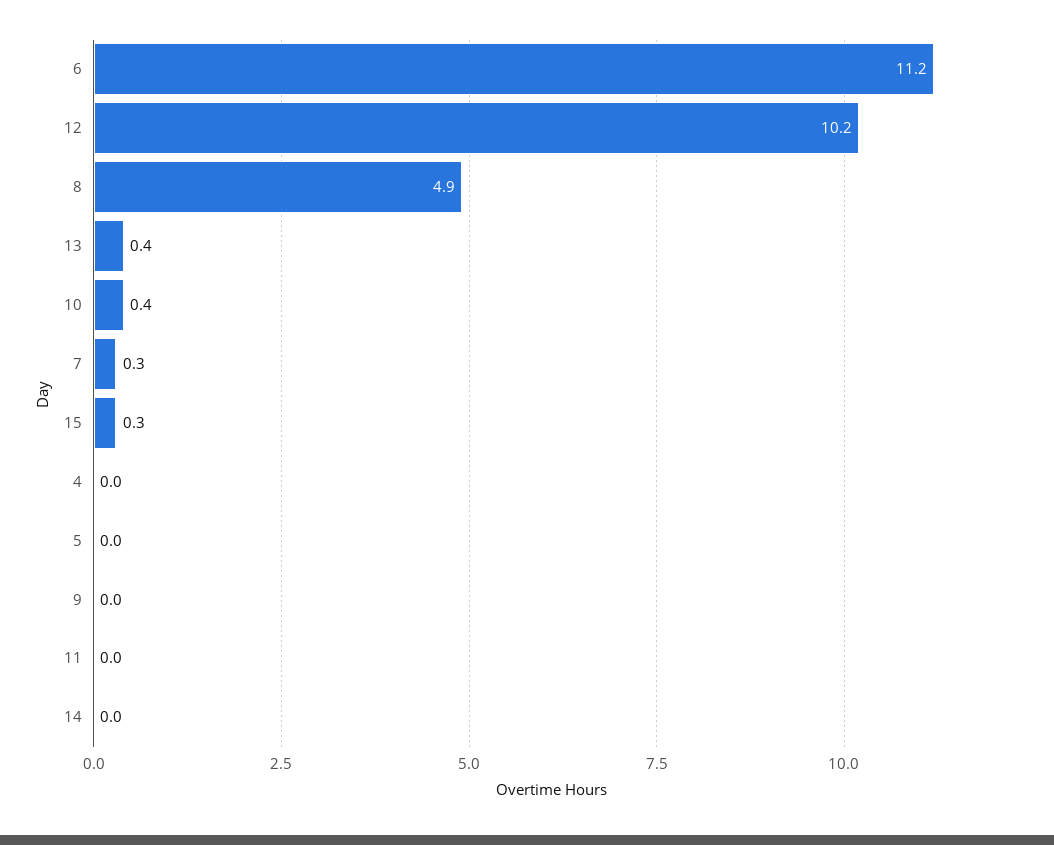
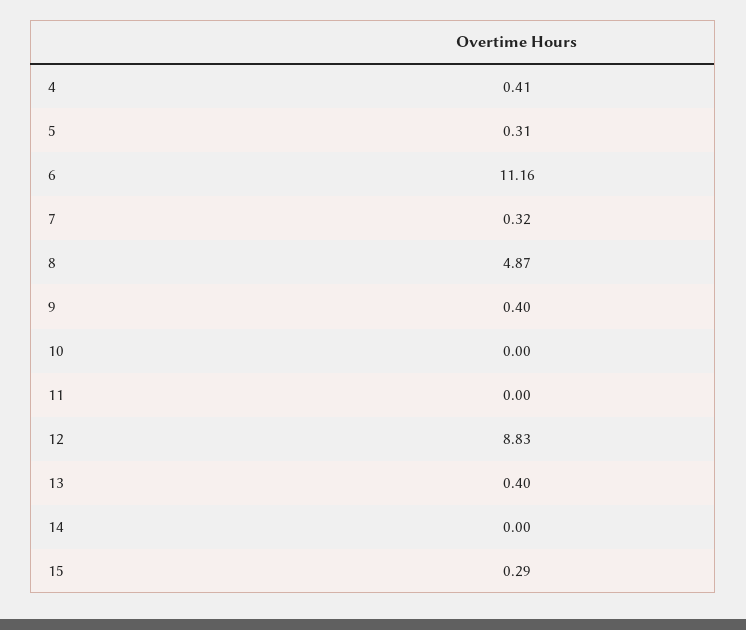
12: 10.2 -> 8.83
10: 0.4 -> 0
4: 0 -> 0.41
5: 0 -> 0.31
9: 0 -> 0.4

